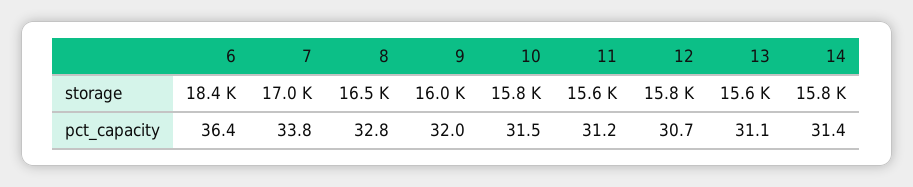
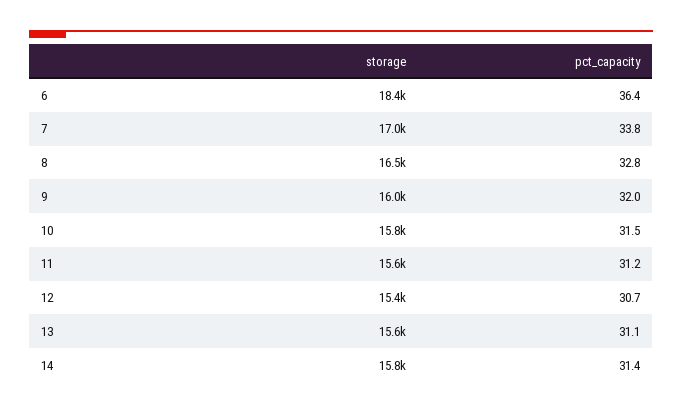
12, storage: 15800 -> 15400

